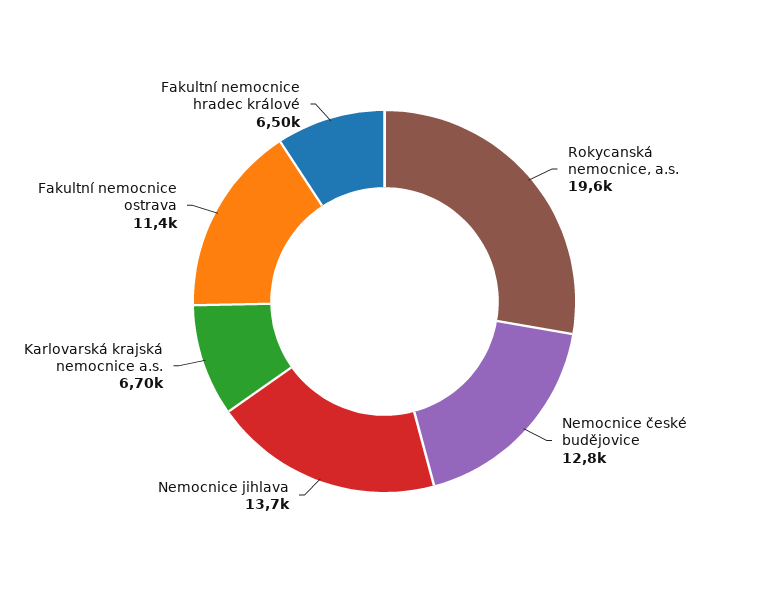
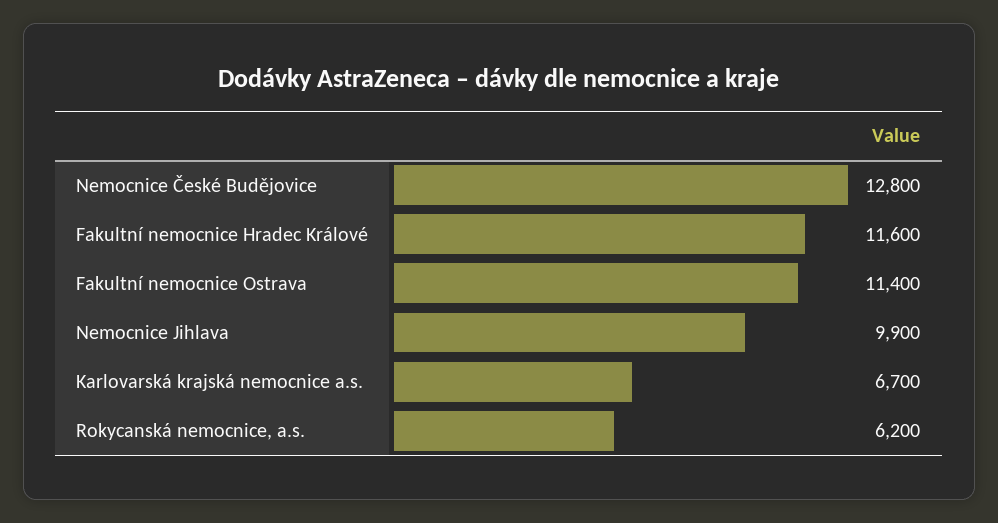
Rokycanská nemocnice, a.s.: 19600 -> 6200
Nemocnice jihlava: 13700 -> 9900
Fakultní nemocnice hradec králové: 6500 -> 11600

